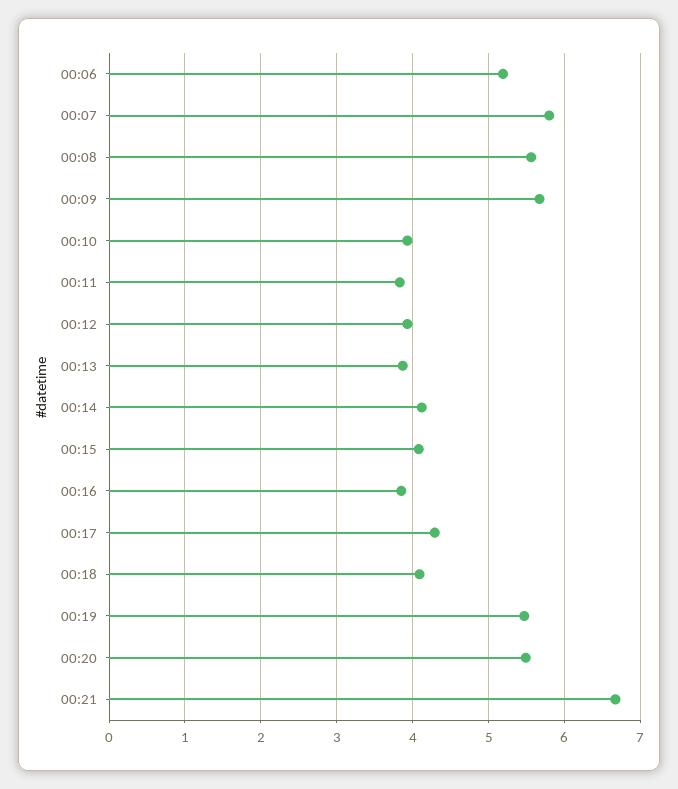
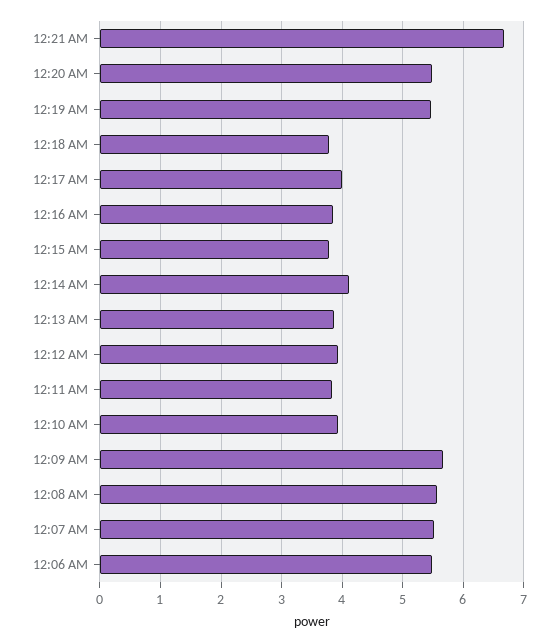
00:06: 5.2 -> 5.5
00:07: 5.8 -> 5.5
00:15: 4.1 -> 3.8
00:17: 4.3 -> 4
00:18: 4.1 -> 3.8

